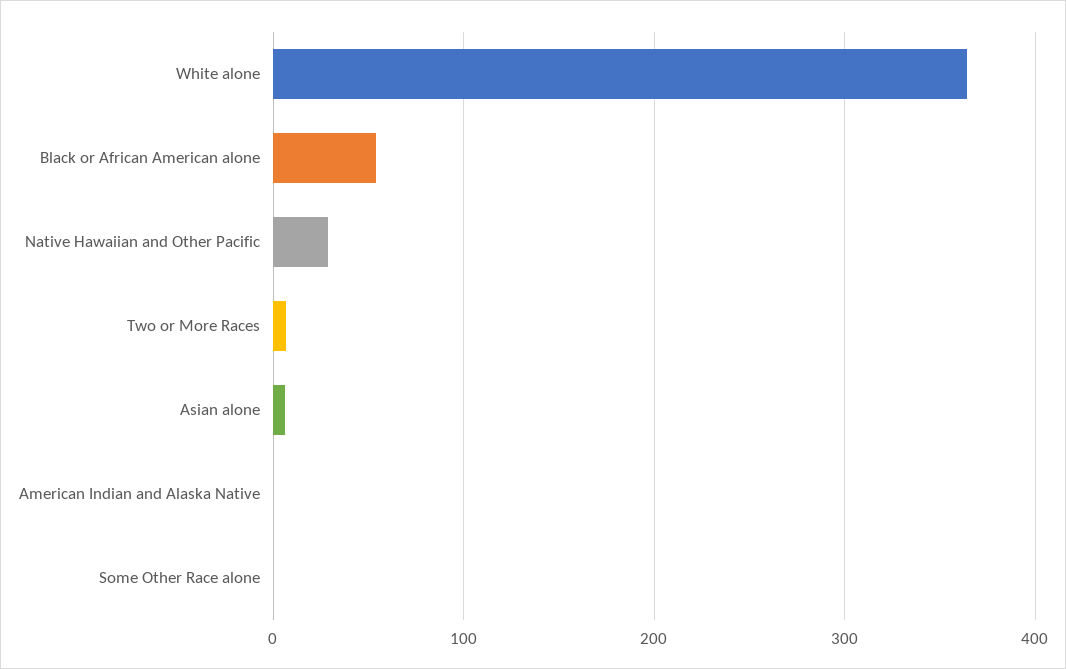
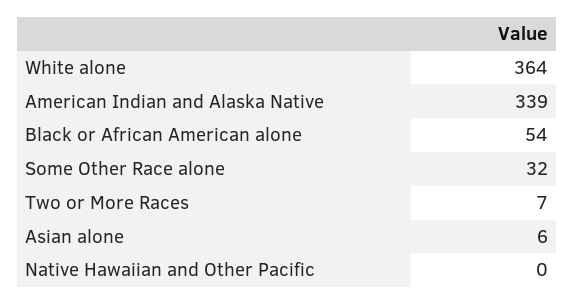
Native Hawaiian and Other Pacific: 30 -> 0
American Indian and Alaska Native: 0 -> 339
Some Other Race alone: 0 -> 32

